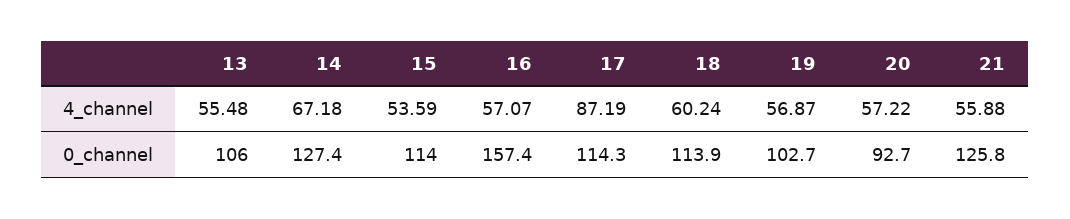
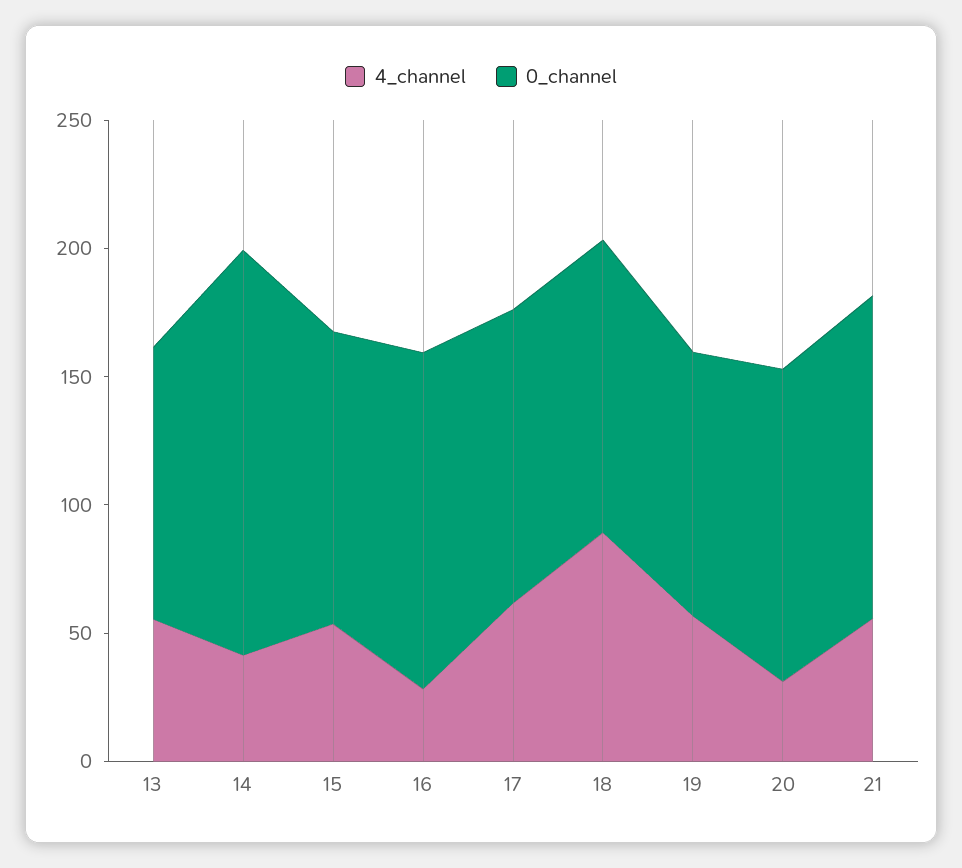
4_channel, 14: 67.18 -> 40
4_channel, 16: 57.07 -> 30
4_channel, 17: 87.19 -> 60
4_channel, 18: 60.24 -> 90
4_channel, 20: 57.22 -> 30
0_channel, 14: 127.4 -> 160
0_channel, 16: 157.4 -> 130
0_channel, 20: 92.7 -> 120

